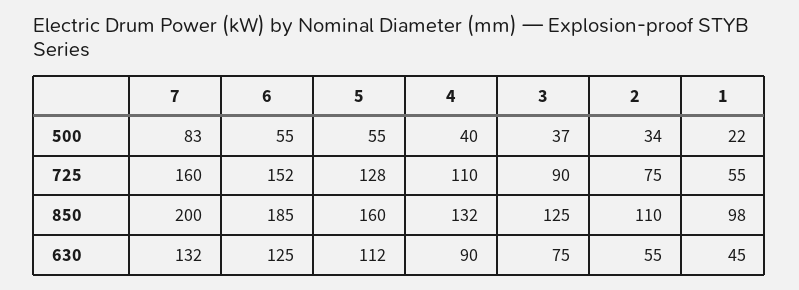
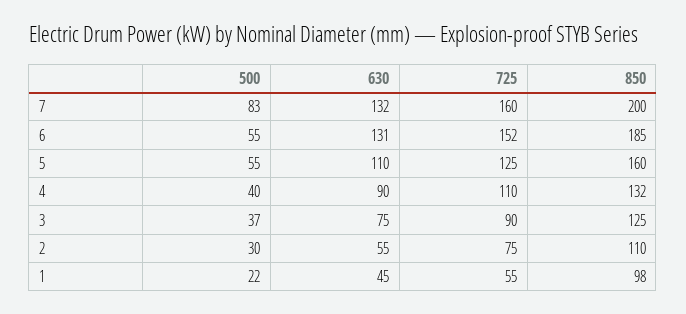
2, 500: 34 -> 30
5, 725: 128 -> 125
6, 630: 125 -> 131
5, 630: 112 -> 110

